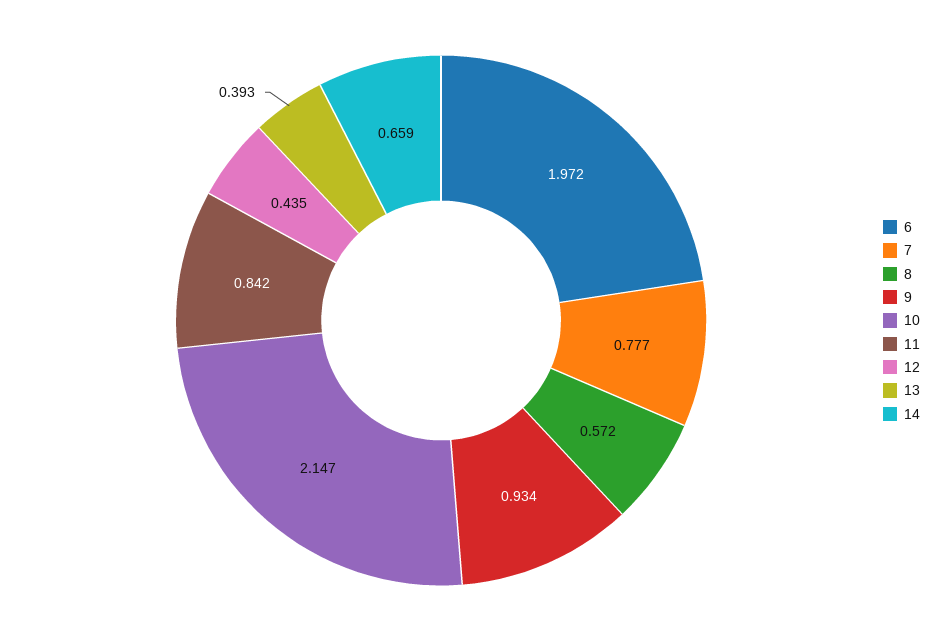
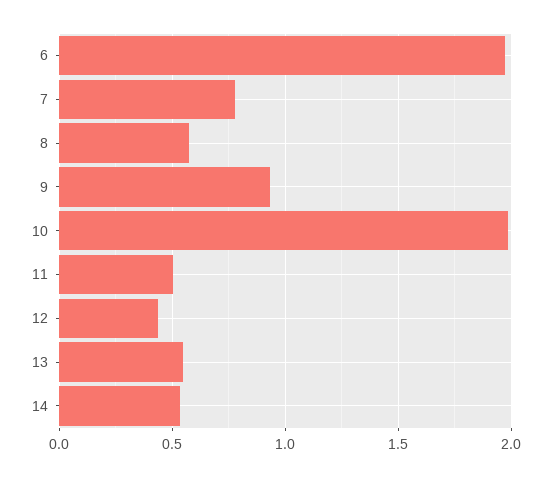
10: 2.147 -> 2
11: 0.842 -> 0.5
13: 0.393 -> 0.55
14: 0.659 -> 0.55

